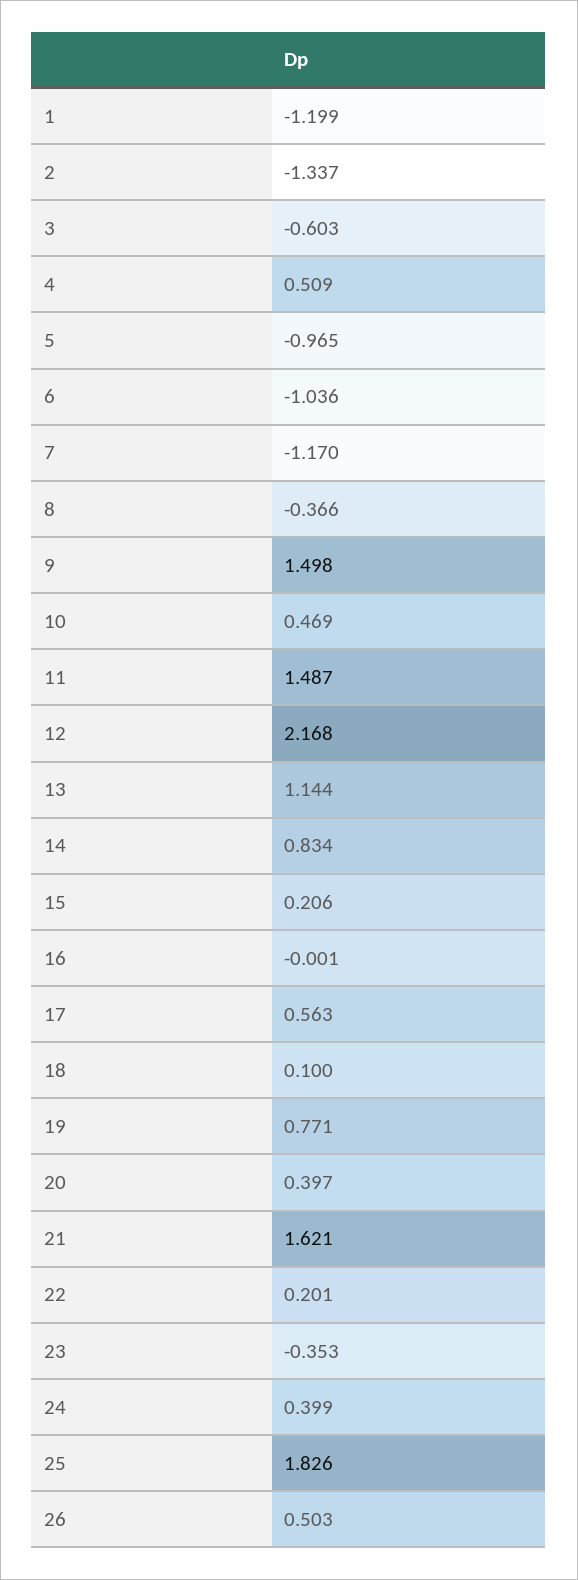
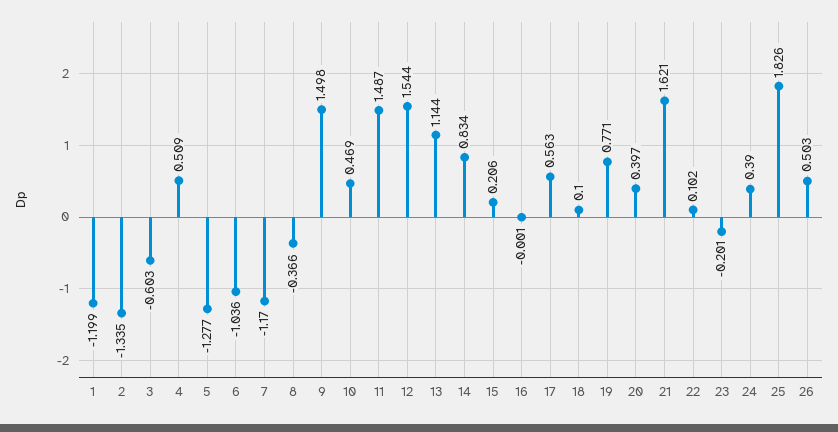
2: -1.337 -> -1.335
5: -0.965 -> -1.277
12: 2.168 -> 1.544
22: 0.201 -> 0.102
23: -0.353 -> -0.201
24: 0.399 -> 0.39

